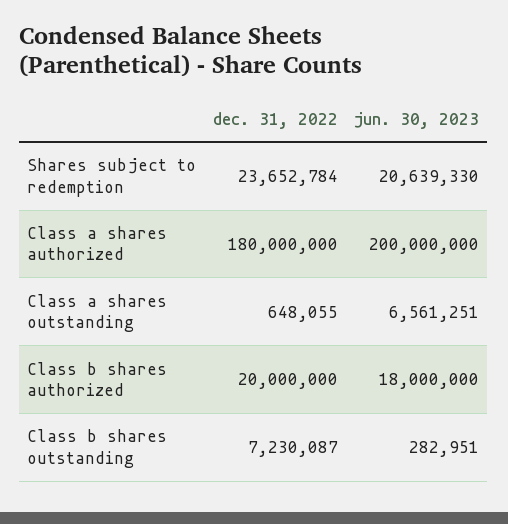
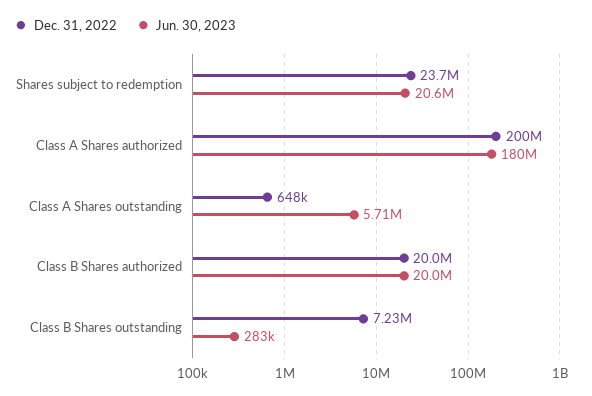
dec. 31, 2022, Class a shares authorized: 180000000 -> 200000000
jun. 30, 2023, Class a shares authorized: 200000000 -> 180000000
jun. 30, 2023, Class a shares outstanding: 6561251 -> 5710000
jun. 30, 2023, Class b shares authorized: 18000000 -> 20000000

